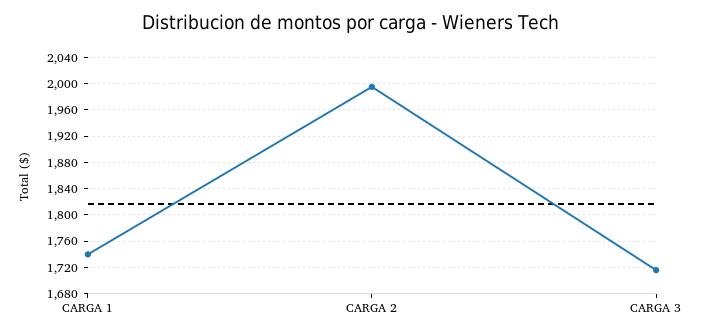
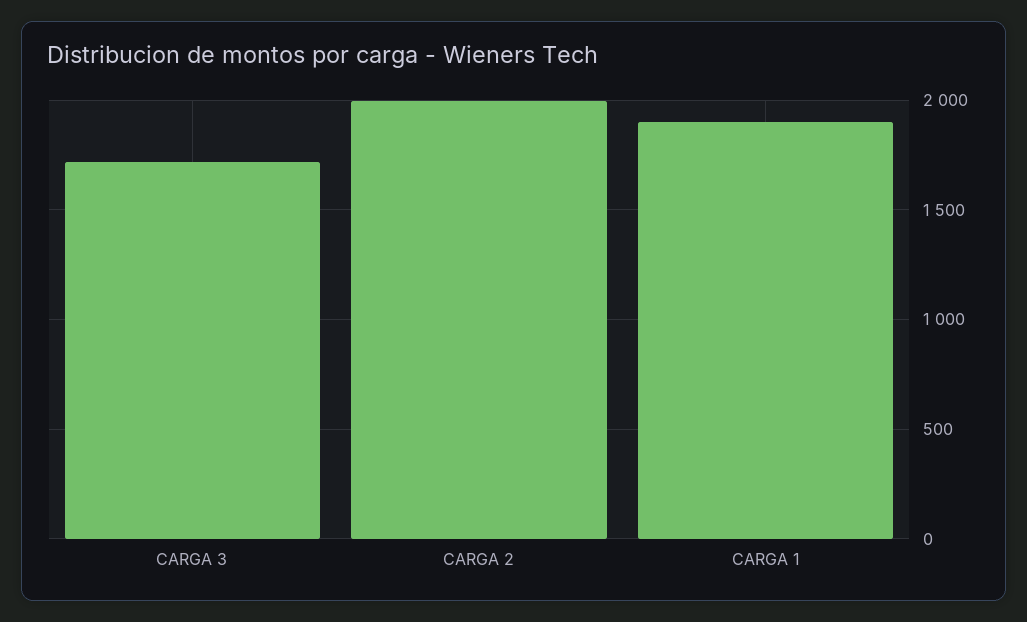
CARGA 1: 1740 -> 1900

